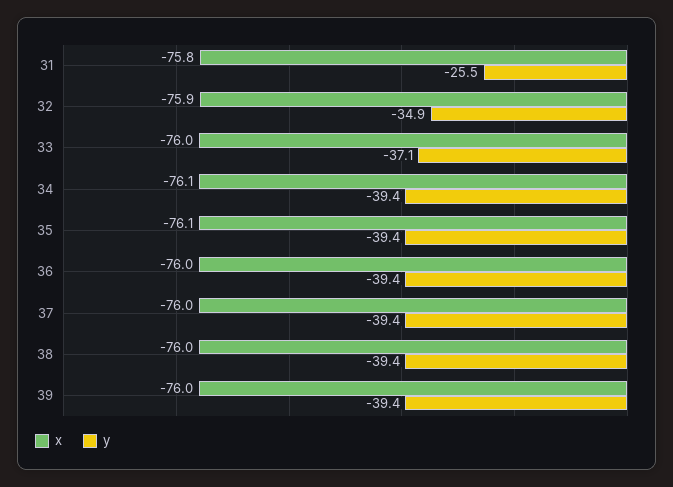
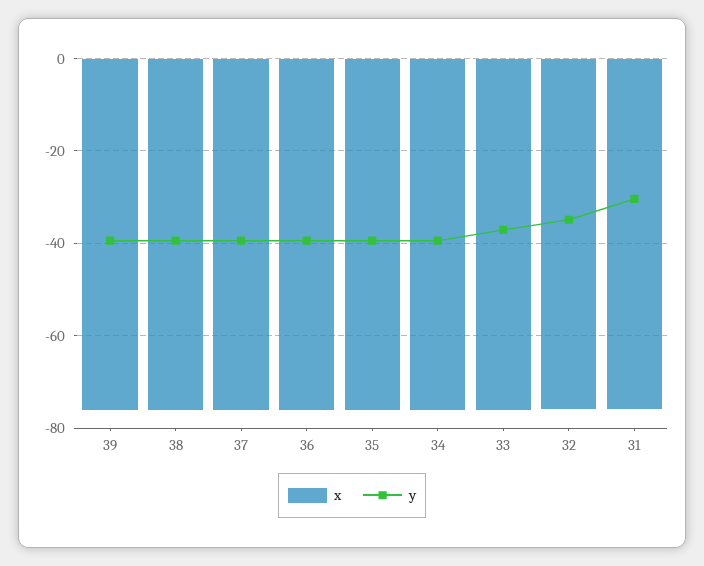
y, 31: -25.5 -> -30

